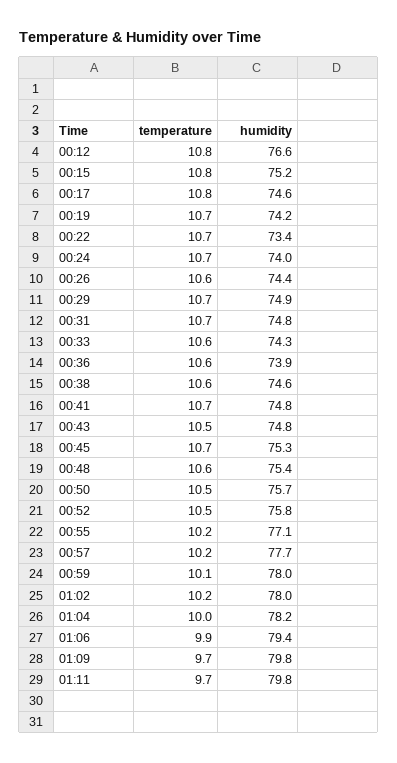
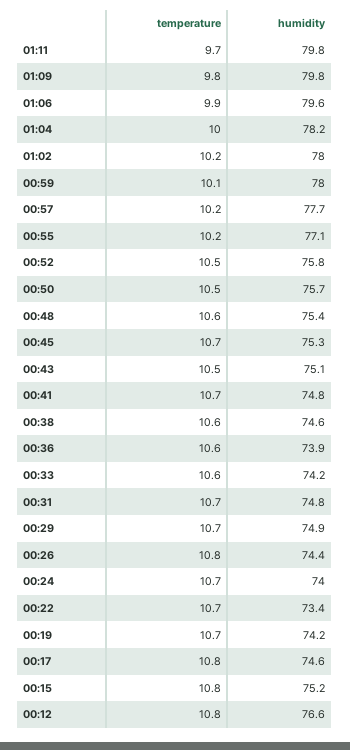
temperature, 00:26: 10.6 -> 10.8
humidity, 00:33: 74.3 -> 74.2
humidity, 00:43: 74.8 -> 75.1
humidity, 01:06: 79.4 -> 79.6
temperature, 01:09: 9.7 -> 9.8

